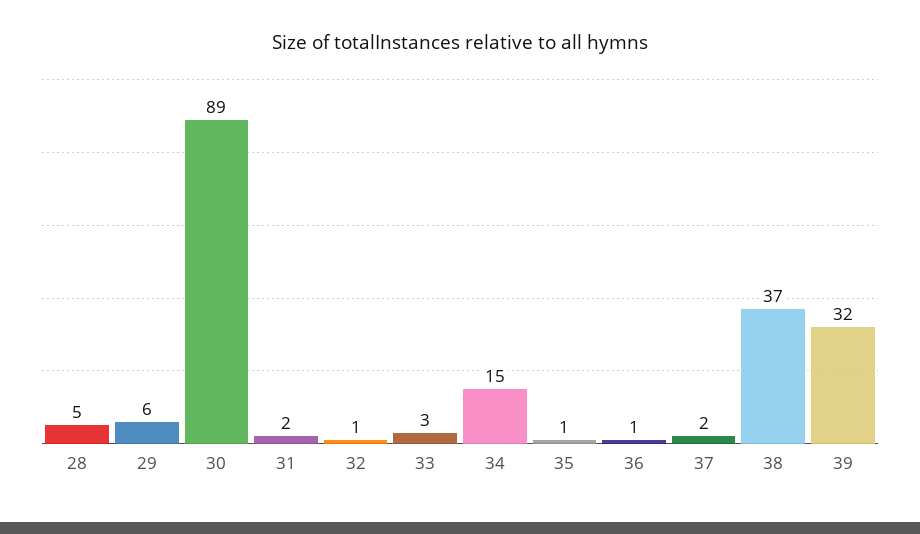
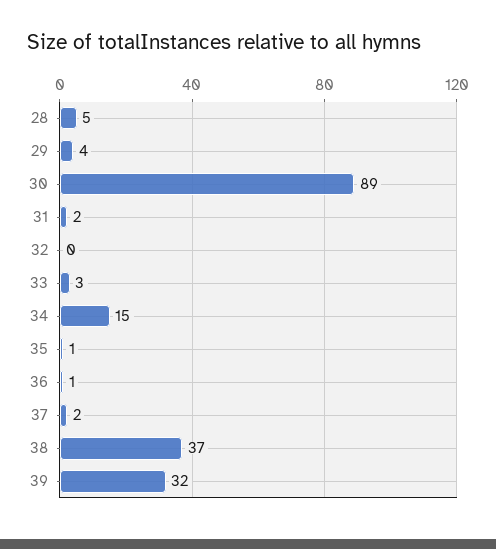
29: 6 -> 4
32: 1 -> 0

